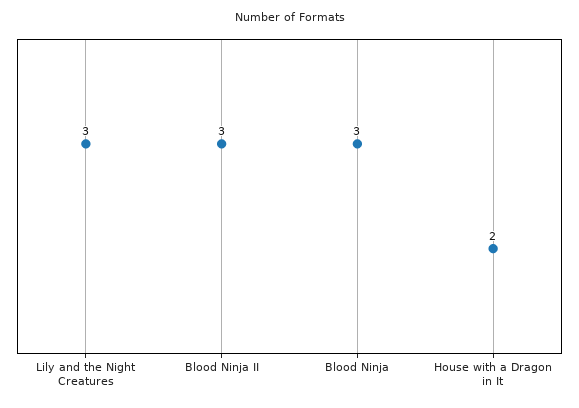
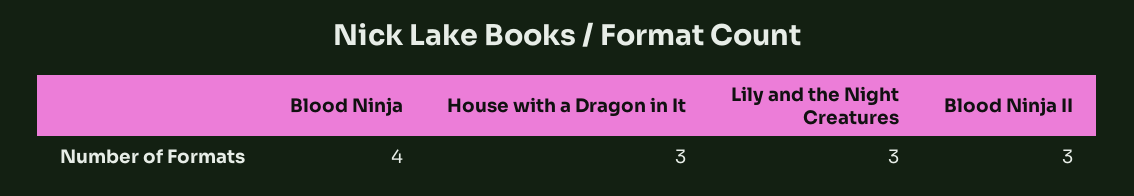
Blood Ninja: 3 -> 4
House with a Dragon in It: 2 -> 3

